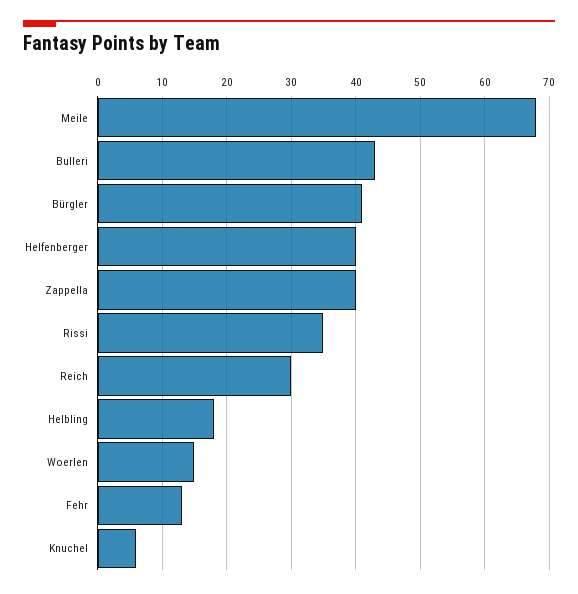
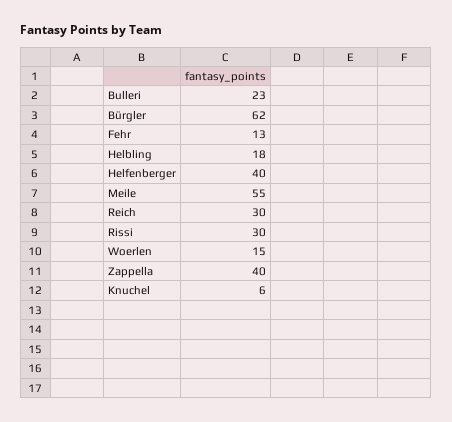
Meile: 68 -> 55
Bulleri: 43 -> 23
Bürgler: 41 -> 62
Rissi: 35 -> 30

